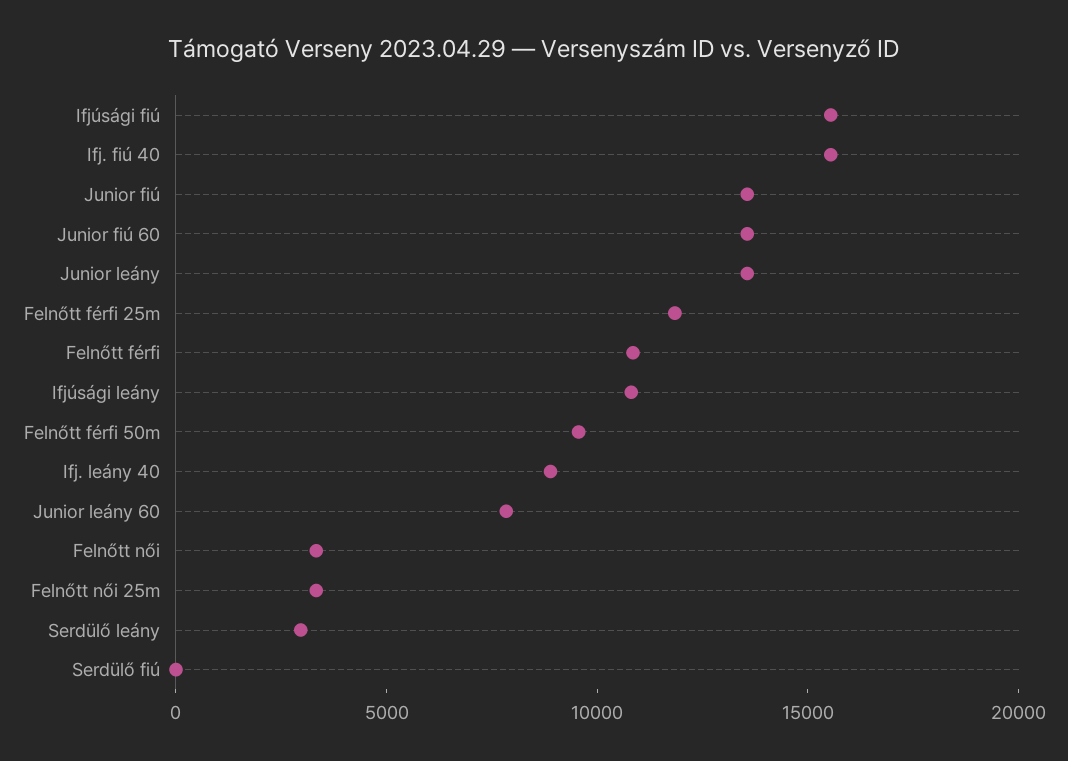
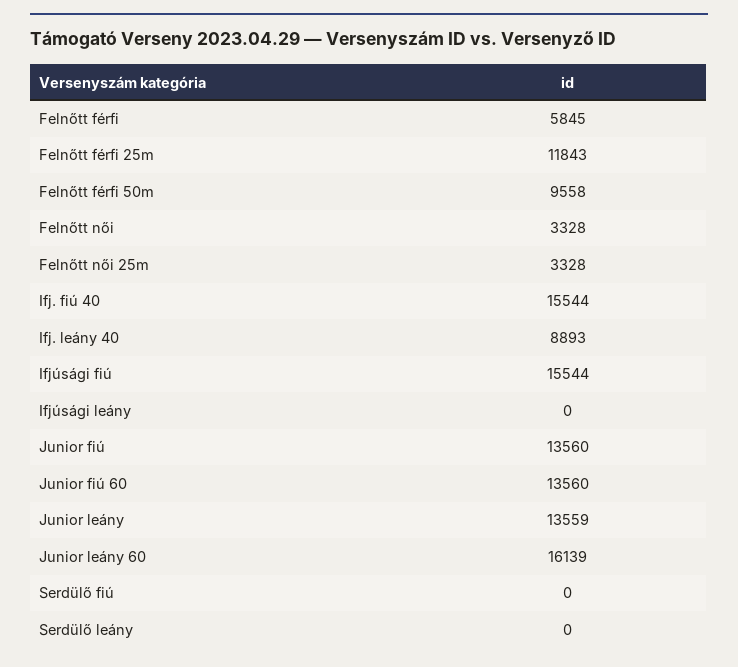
Felnőtt férfi: 11000 -> 5845
Ifjúsági leány: 11000 -> 0
Junior leány 60: 8000 -> 16139
Serdülő leány: 3000 -> 0

